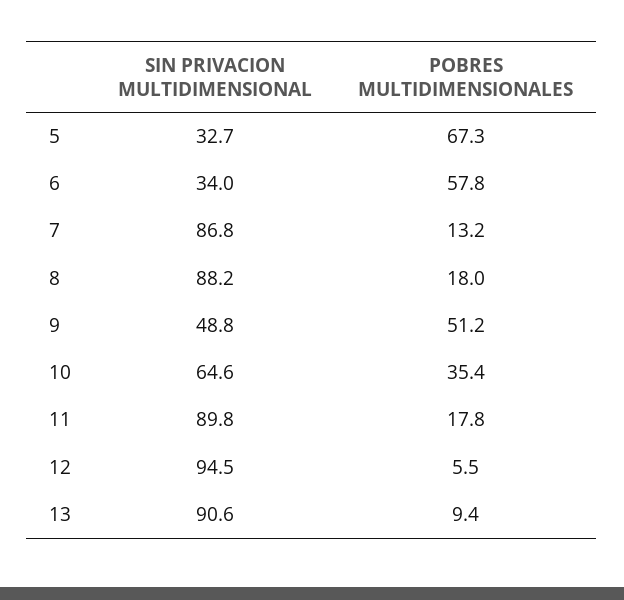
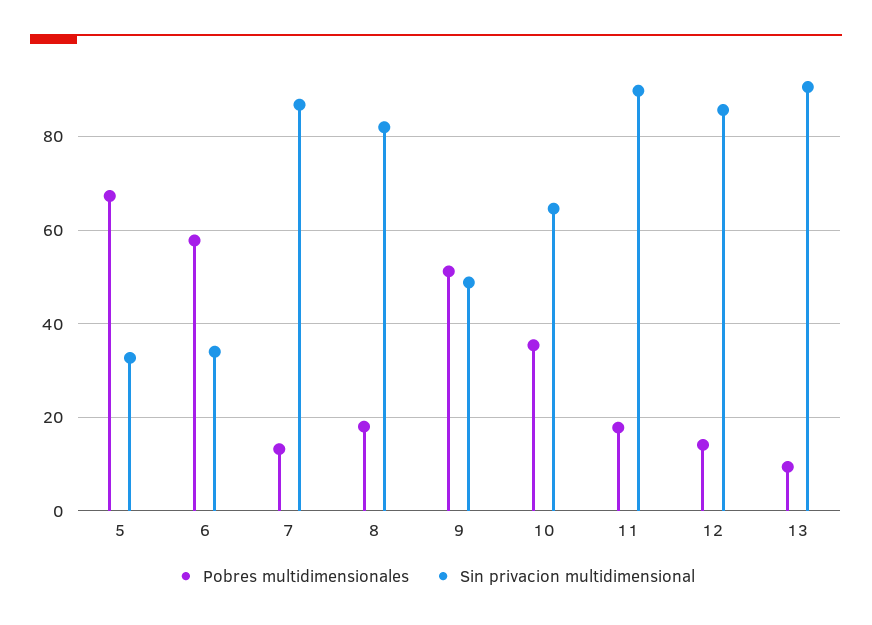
SIN PRIVACION MULTIDIMENSIONAL, 8: 88.2 -> 82
SIN PRIVACION MULTIDIMENSIONAL, 12: 94.5 -> 86
POBRES MULTIDIMENSIONALES, 12: 5.5 -> 14

